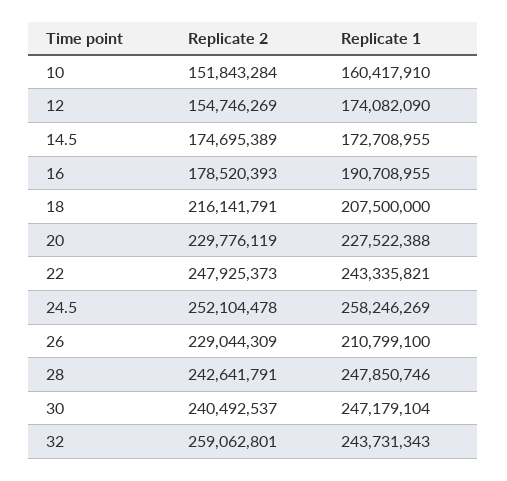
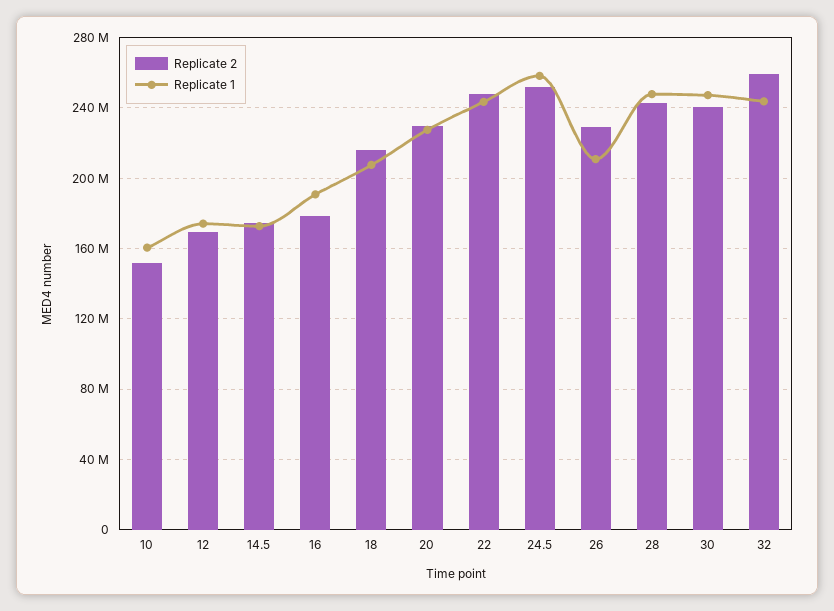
Replicate 2, 12: 154746269 -> 170000000

